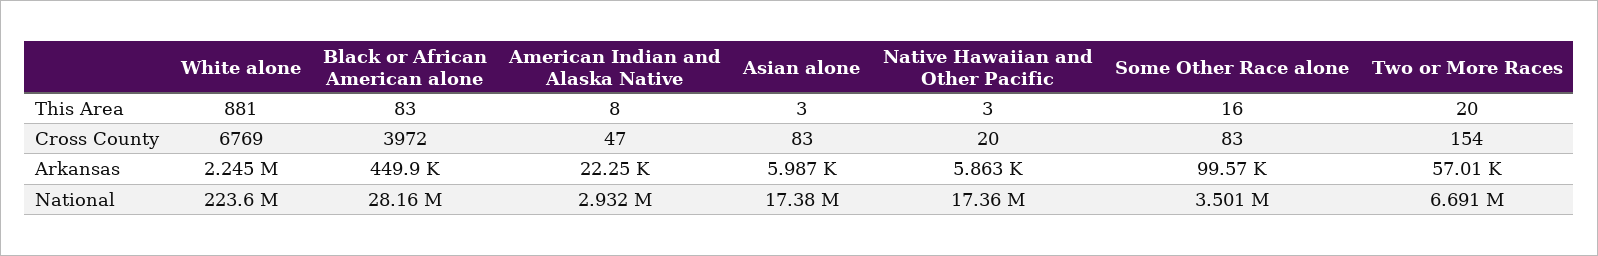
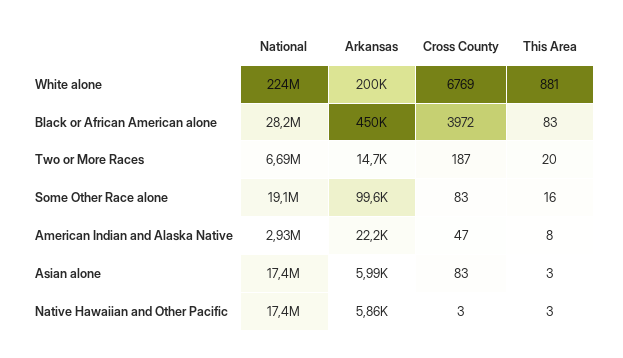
Native Hawaiian and Other Pacific, Cross County: 20 -> 3
Two or More Races, Cross County: 154 -> 187
White alone, Arkansas: 2245000 -> 200000
Two or More Races, Arkansas: 57010 -> 14700
Some Other Race alone, National: 3501000 -> 19100000

